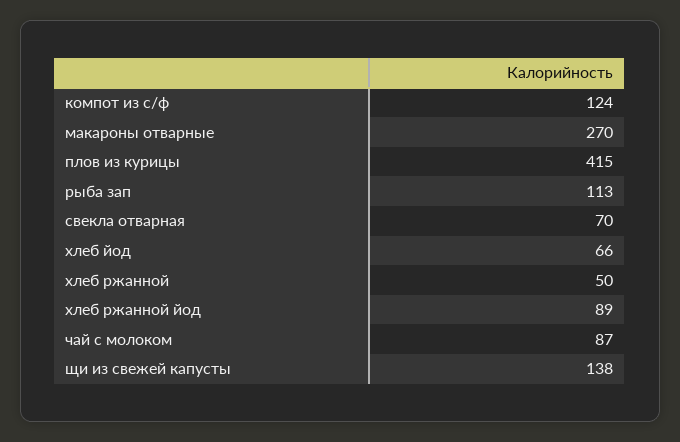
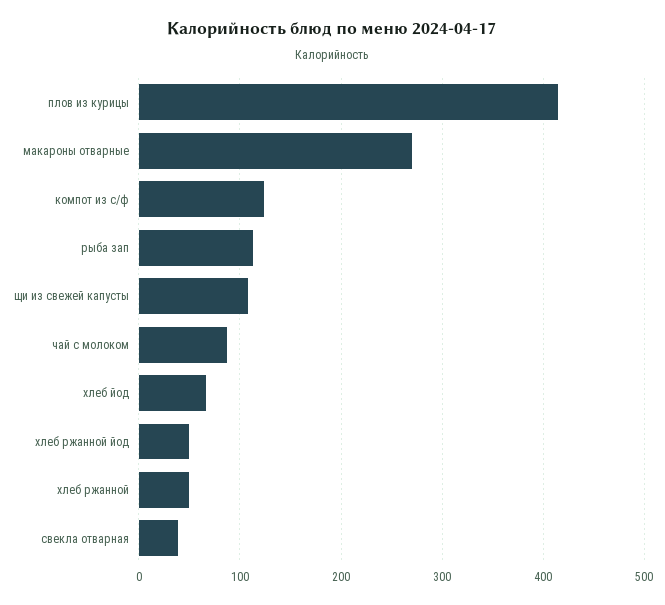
свекла отварная: 70 -> 40
хлеб ржанной йод: 89 -> 50
щи из свежей капусты: 138 -> 110

